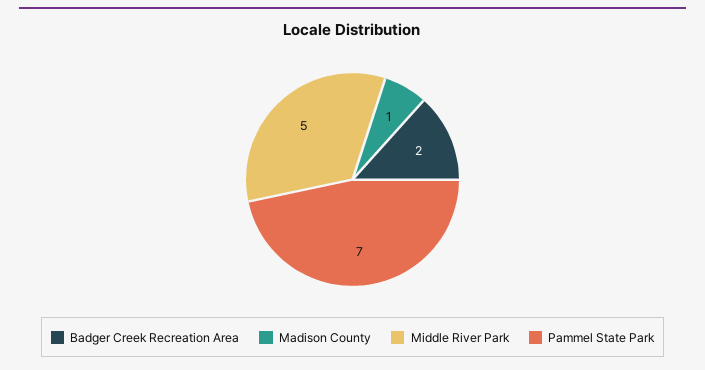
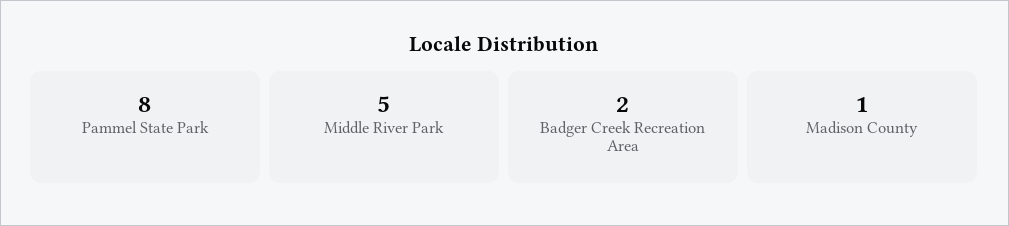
Pammel State Park: 7 -> 8

